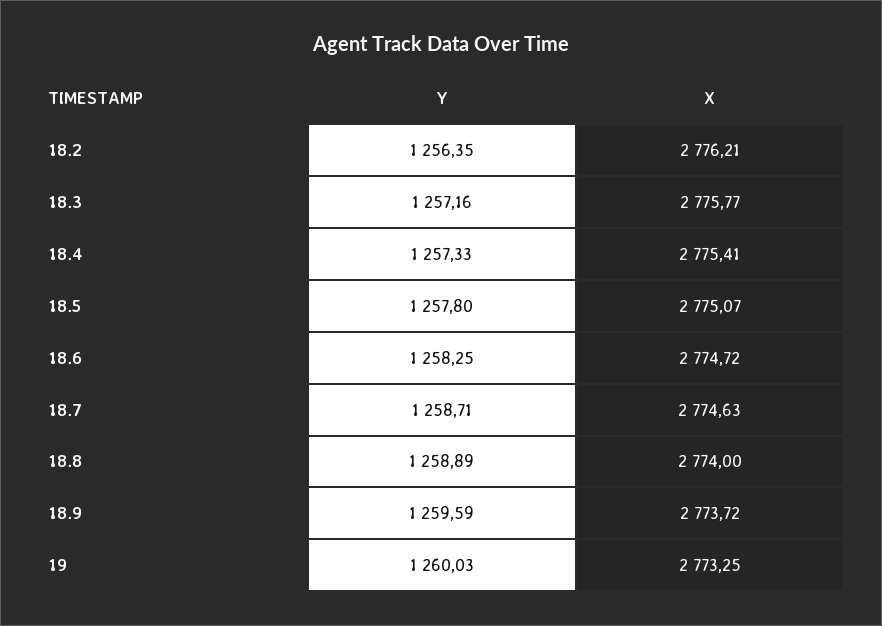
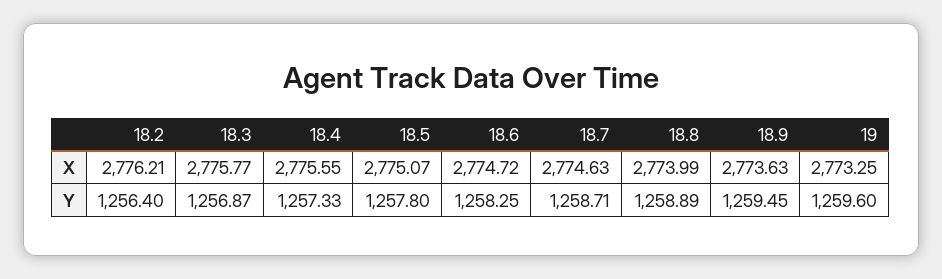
Y, 18.2: 1256.35 -> 1256.4
Y, 18.3: 1257.16 -> 1256.87
X, 18.4: 2775.41 -> 2775.55
X, 18.8: 2774 -> 2773.99
Y, 18.9: 1259.59 -> 1259.45
X, 18.9: 2773.72 -> 2773.63
Y, 19: 1260.03 -> 1259.6

